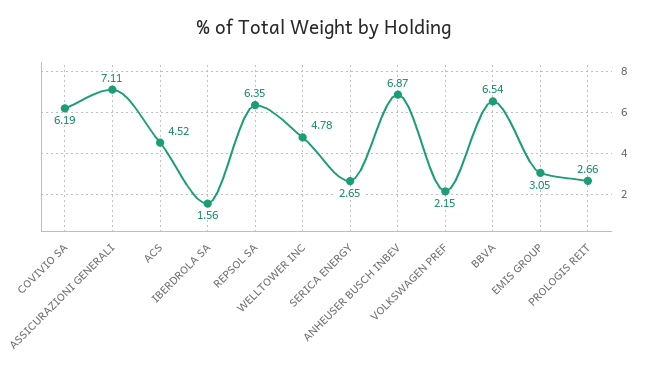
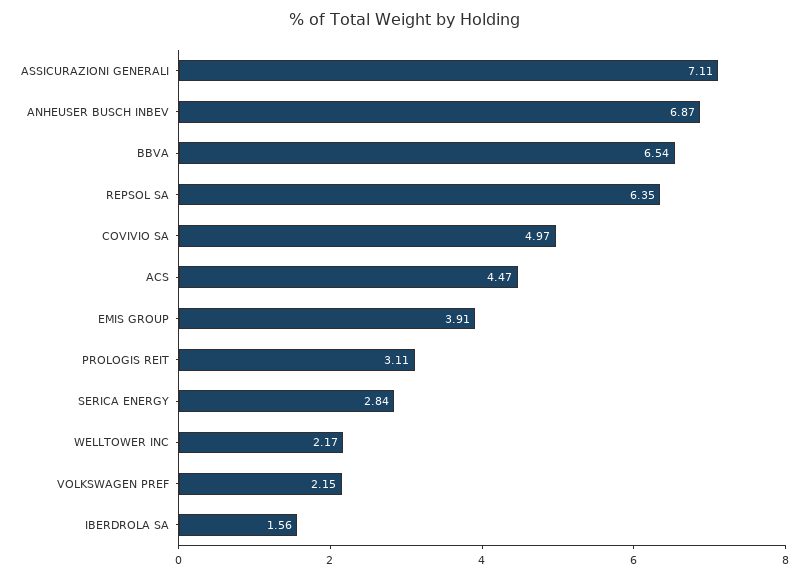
COVIVIO SA: 6.19 -> 4.97
ACS: 4.52 -> 4.47
WELLTOWER INC: 4.78 -> 2.17
SERICA ENERGY: 2.65 -> 2.84
EMIS GROUP: 3.05 -> 3.91
PROLOGIS REIT: 2.66 -> 3.11

